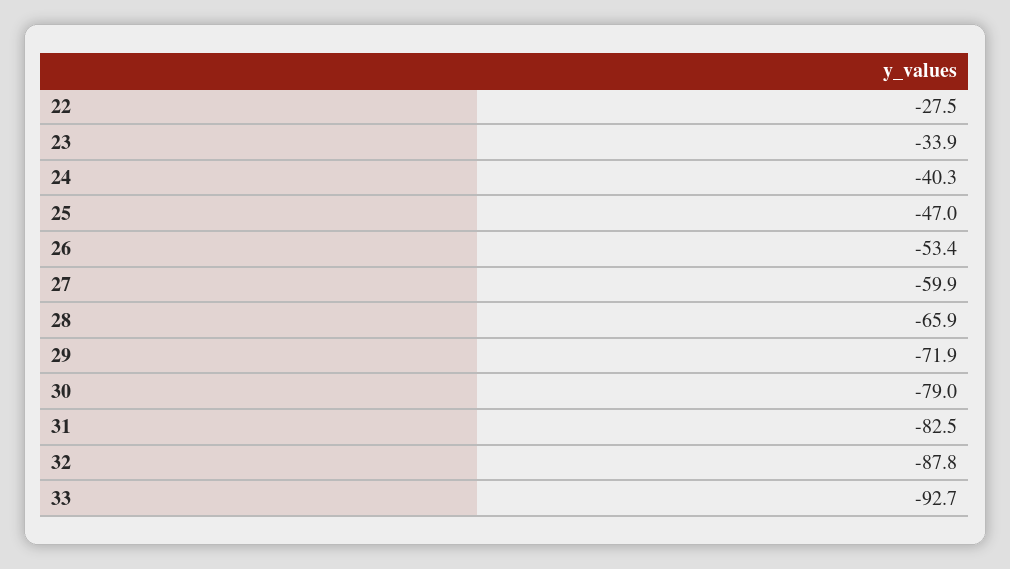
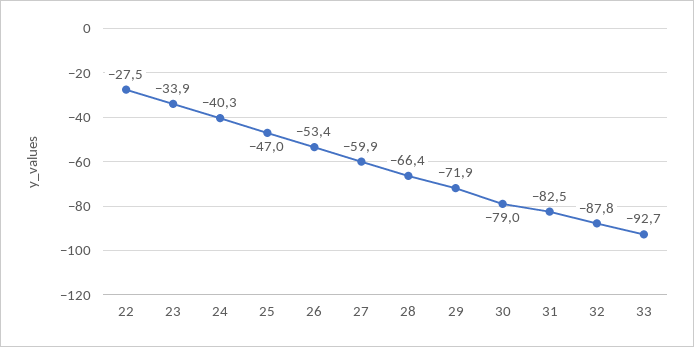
28: -65.9 -> -66.4

